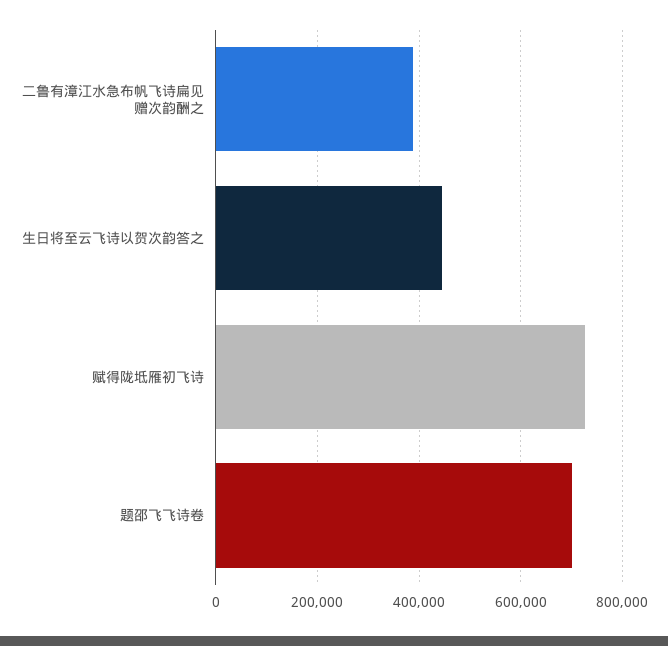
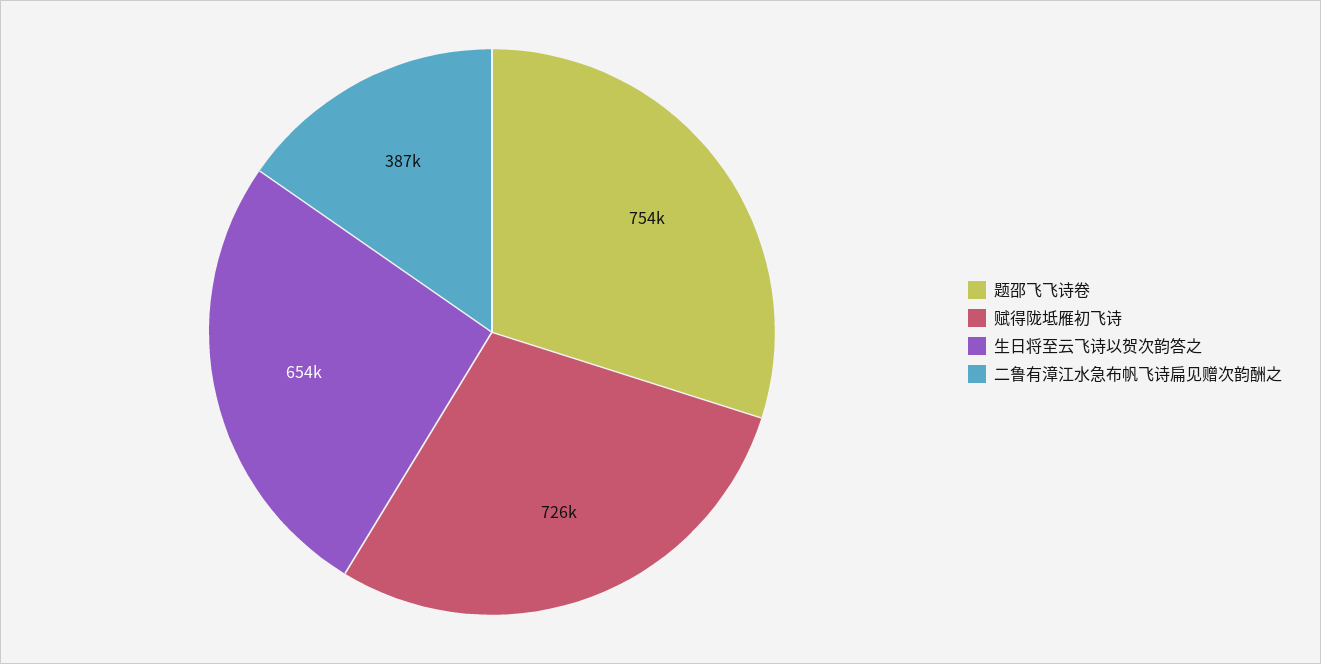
生日将至云飞诗以贺次韵答之: 440000 -> 654000
题邵飞飞诗卷: 700000 -> 754000

